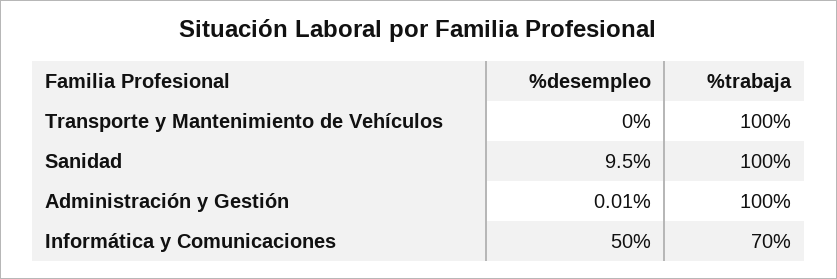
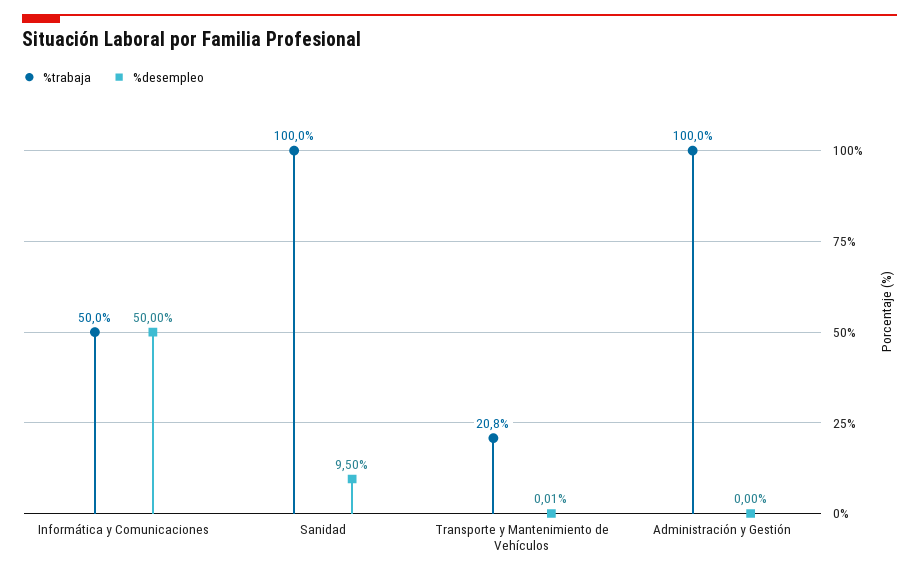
%desempleo, Transporte y Mantenimiento de Vehículos: 0 -> 0.01
%trabaja, Transporte y Mantenimiento de Vehículos: 100 -> 20.8
%desempleo, Administración y Gestión: 0.01 -> 0
%trabaja, Informática y Comunicaciones: 70 -> 50

